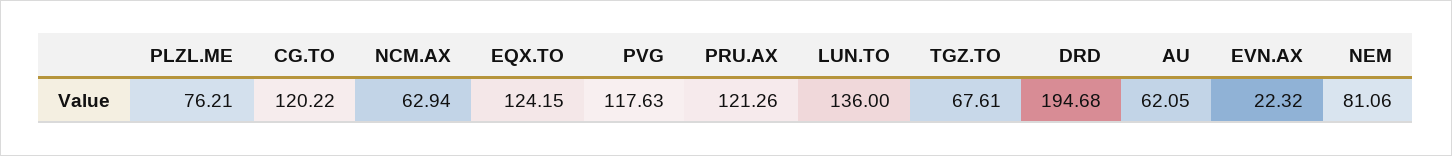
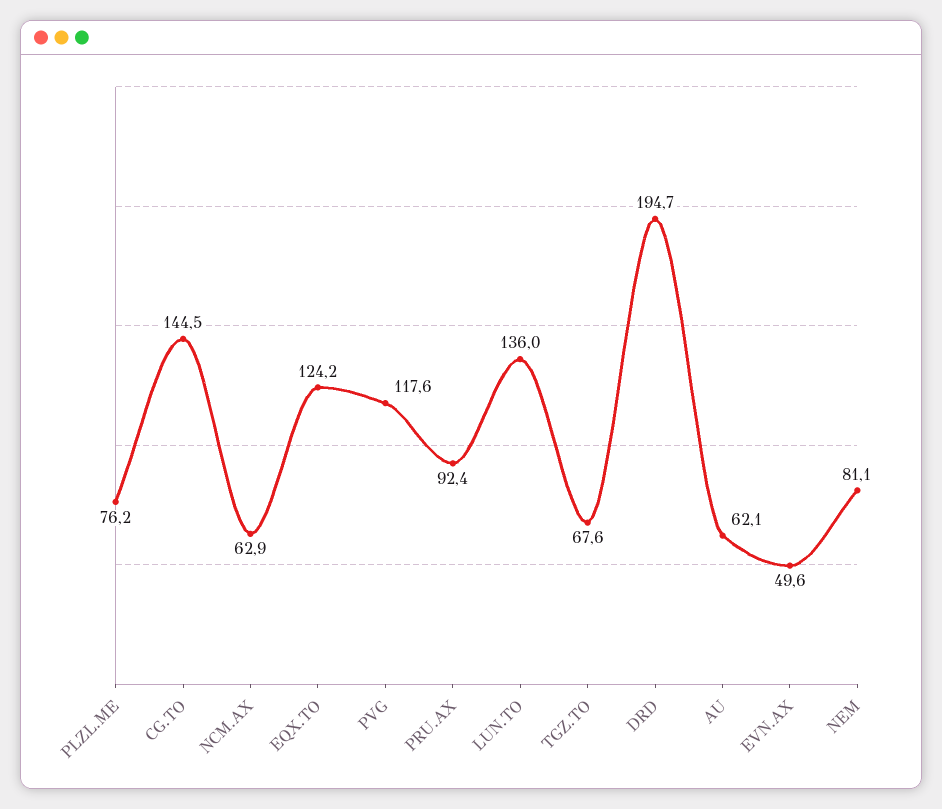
CG.TO: 120.22 -> 144.5
PRU.AX: 121.26 -> 92.4
EVN.AX: 22.32 -> 49.6

